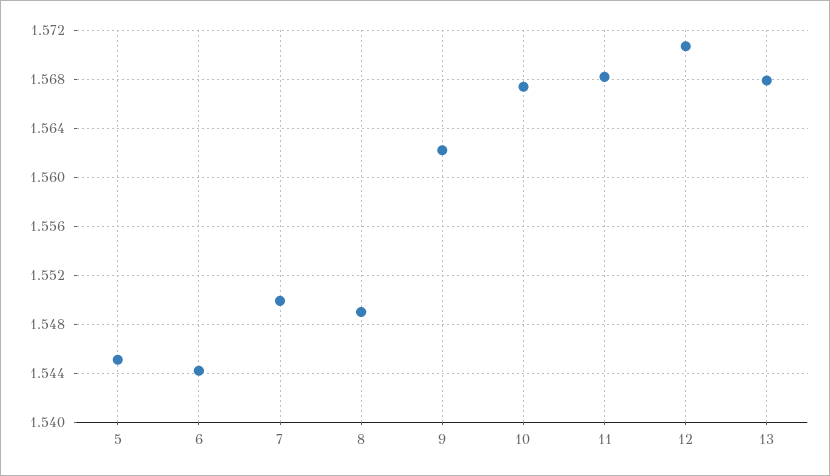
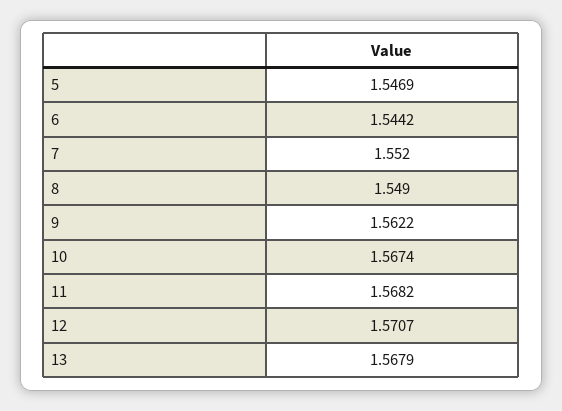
5: 1.545 -> 1.5469
7: 1.55 -> 1.552

